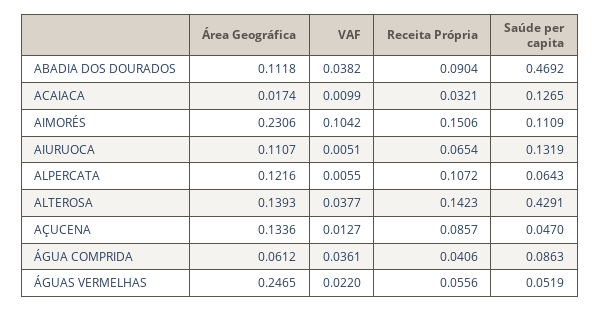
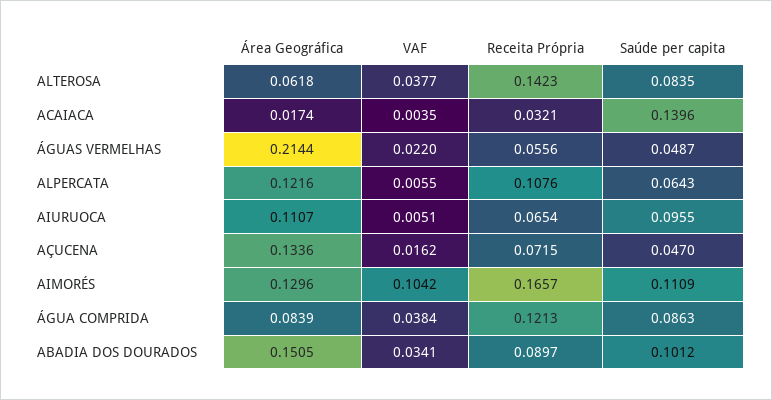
Área Geográfica, ABADIA DOS DOURADOS: 0.1118 -> 0.1505
VAF, ABADIA DOS DOURADOS: 0.0382 -> 0.0341
Receita Própria, ABADIA DOS DOURADOS: 0.0904 -> 0.0897
Saúde per capita, ABADIA DOS DOURADOS: 0.4692 -> 0.1012
VAF, ACAIACA: 0.0099 -> 0.0035
Saúde per capita, ACAIACA: 0.1265 -> 0.1396
Área Geográfica, AIMORÉS: 0.2306 -> 0.1296
Receita Própria, AIMORÉS: 0.1506 -> 0.1657
Saúde per capita, AIURUOCA: 0.1319 -> 0.0955
Receita Própria, ALPERCATA: 0.1072 -> 0.1076
Área Geográfica, ALTEROSA: 0.1393 -> 0.0618
Saúde per capita, ALTEROSA: 0.4291 -> 0.0835
VAF, AÇUCENA: 0.0127 -> 0.0162
Receita Própria, AÇUCENA: 0.0857 -> 0.0715
Área Geográfica, ÁGUA COMPRIDA: 0.0612 -> 0.0839
VAF, ÁGUA COMPRIDA: 0.0361 -> 0.0384
Receita Própria, ÁGUA COMPRIDA: 0.0406 -> 0.1213
Área Geográfica, ÁGUAS VERMELHAS: 0.2465 -> 0.2144
Saúde per capita, ÁGUAS VERMELHAS: 0.0519 -> 0.0487

